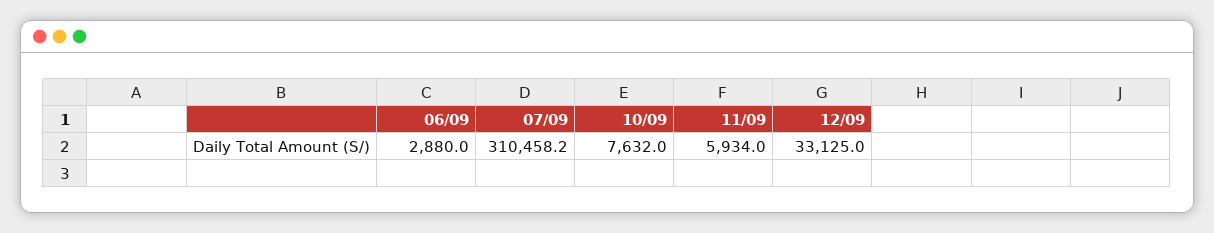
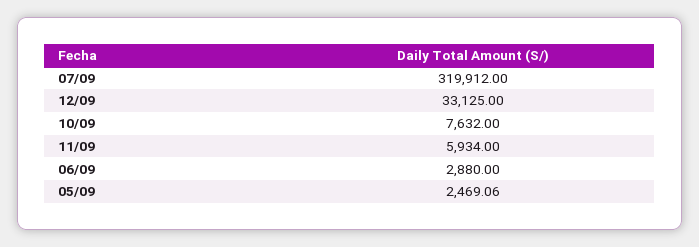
07/09: 310458.2 -> 319912
05/09: none -> 2469.06

